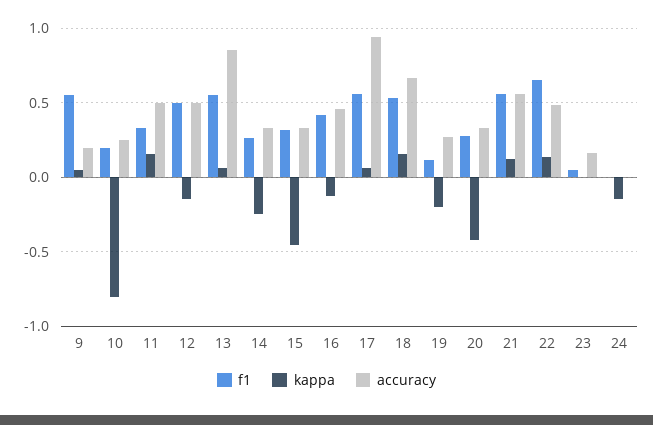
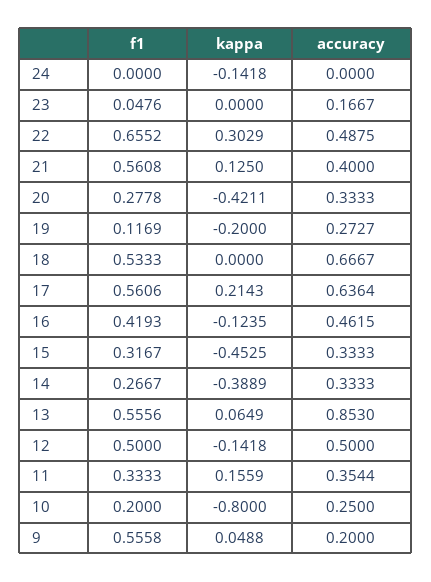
accuracy, 11: 0.5 -> 0.3544
kappa, 14: -0.25 -> -0.3889
kappa, 17: 0.05 -> 0.2143
accuracy, 17: 0.95 -> 0.6364
kappa, 18: 0.15 -> 0
accuracy, 21: 0.55 -> 0.4
kappa, 22: 0.15 -> 0.3029

